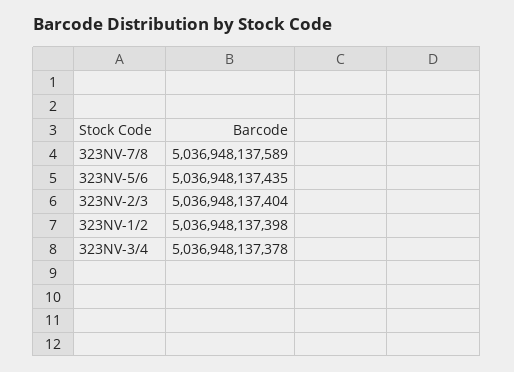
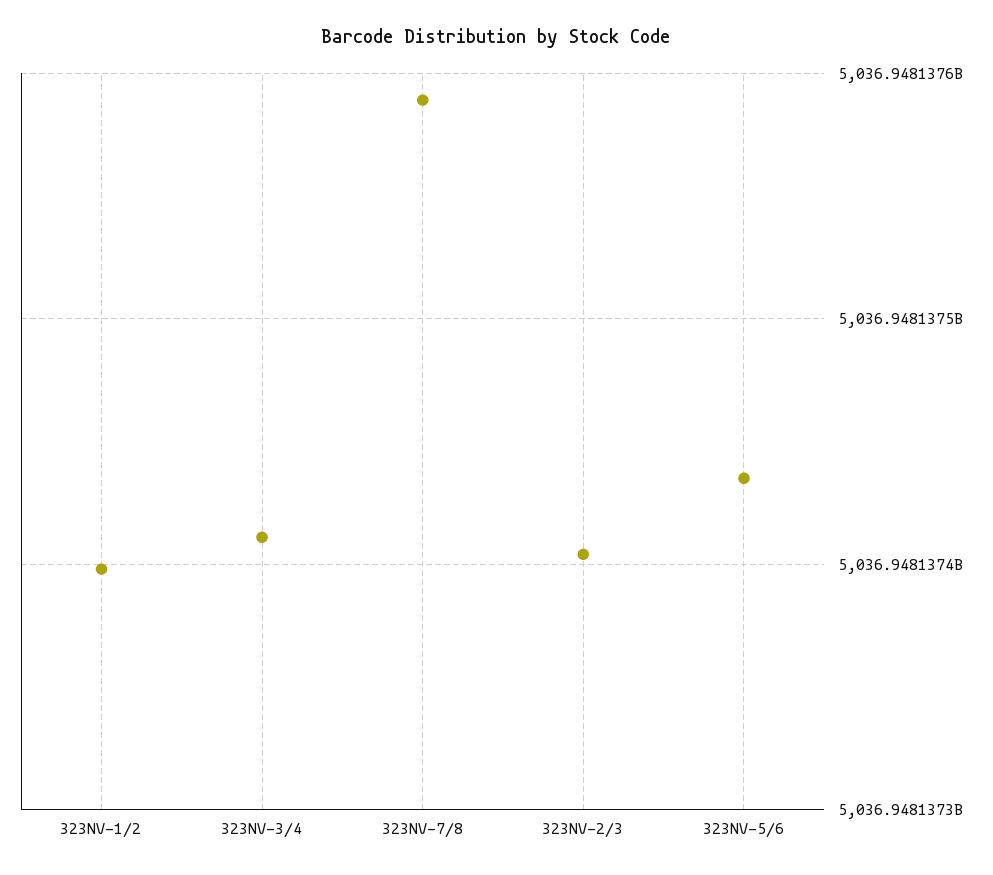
323NV-3/4: 5036948137378 -> 5036948137410

